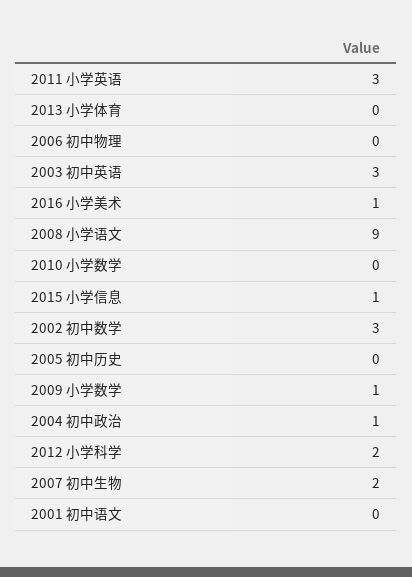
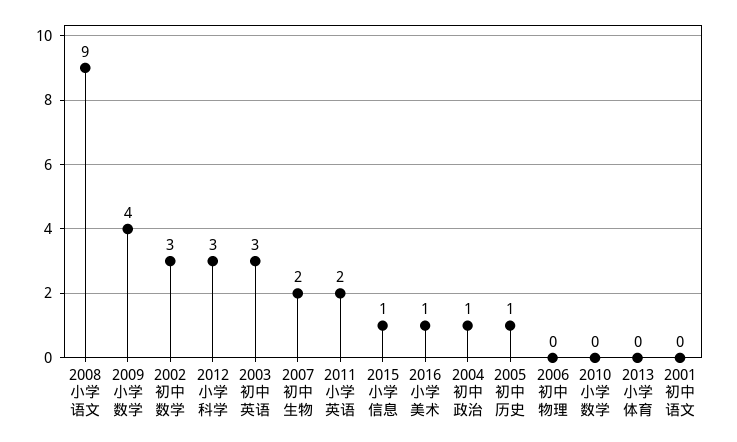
2011 小学英语: 3 -> 2
2005 初中历史: 0 -> 1
2009 小学数学: 1 -> 4
2012 小学科学: 2 -> 3

